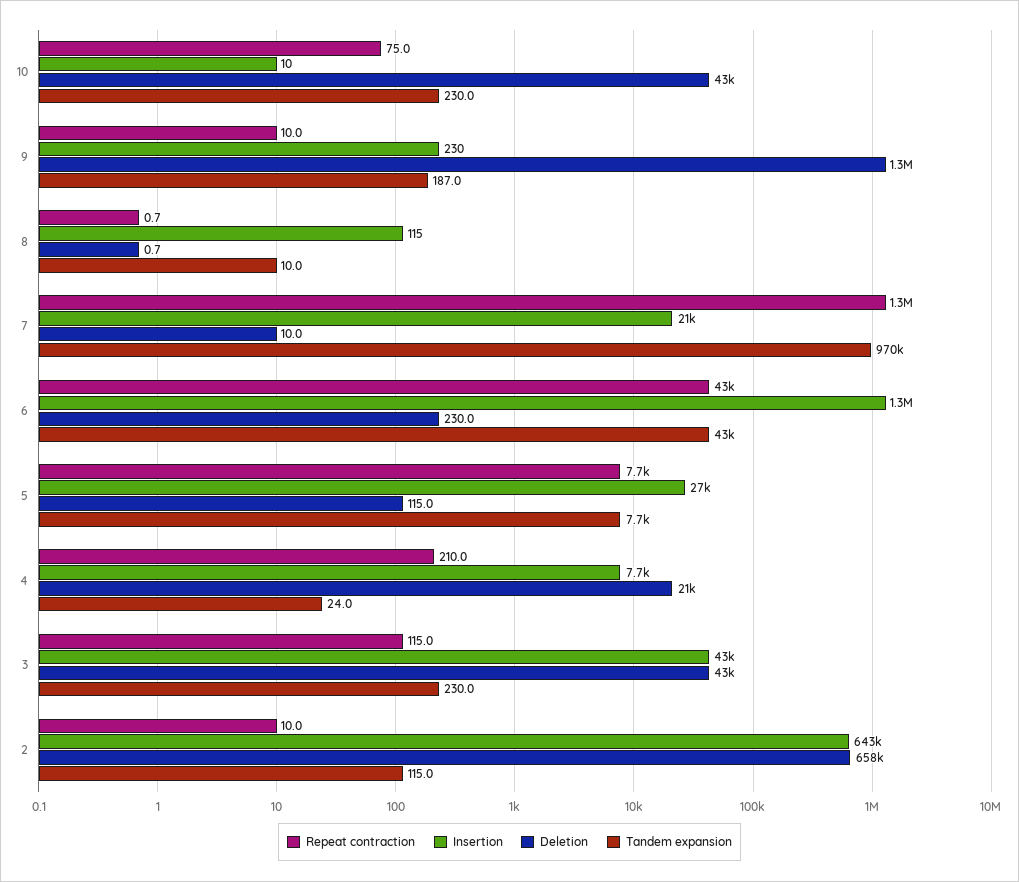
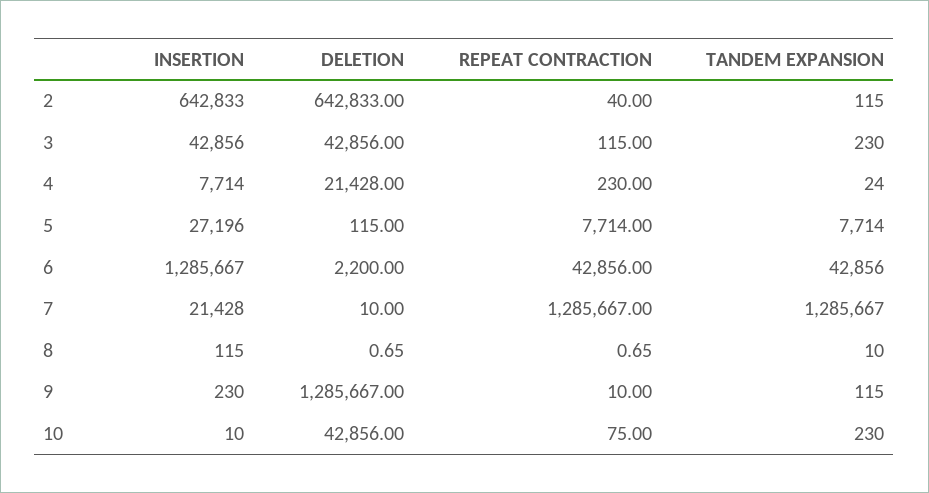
Tandem expansion, 9: 187 -> 115
Tandem expansion, 7: 970000 -> 1285667
Deletion, 6: 230 -> 2200
Repeat contraction, 4: 210 -> 230
Repeat contraction, 2: 10 -> 40
Deletion, 2: 658000 -> 642833

